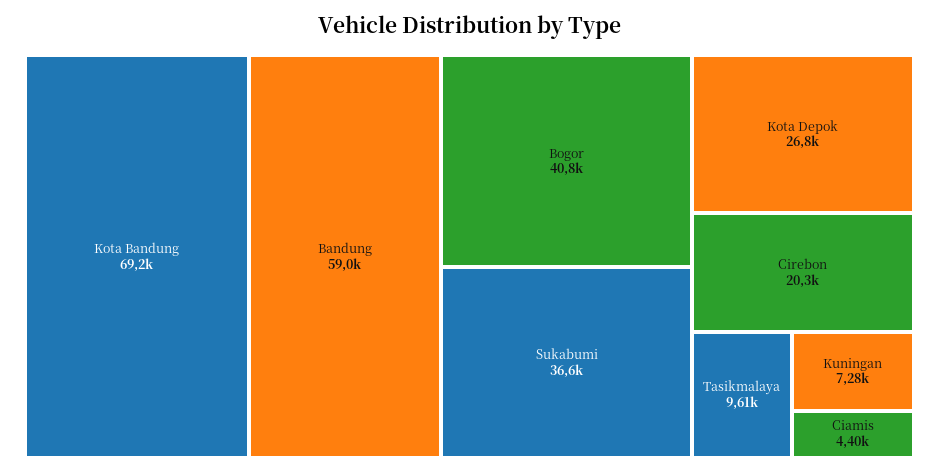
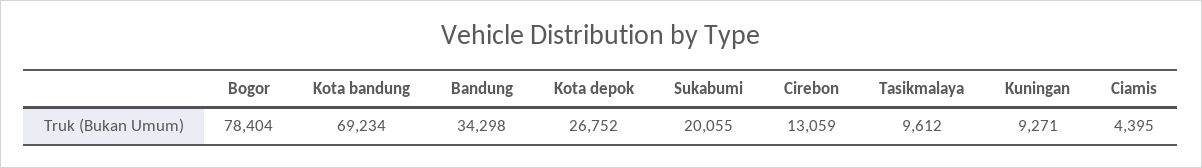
Bandung: 59000 -> 34298
Bogor: 40800 -> 78404
Sukabumi: 36600 -> 20055
Cirebon: 20300 -> 13059
Kuningan: 7280 -> 9271

